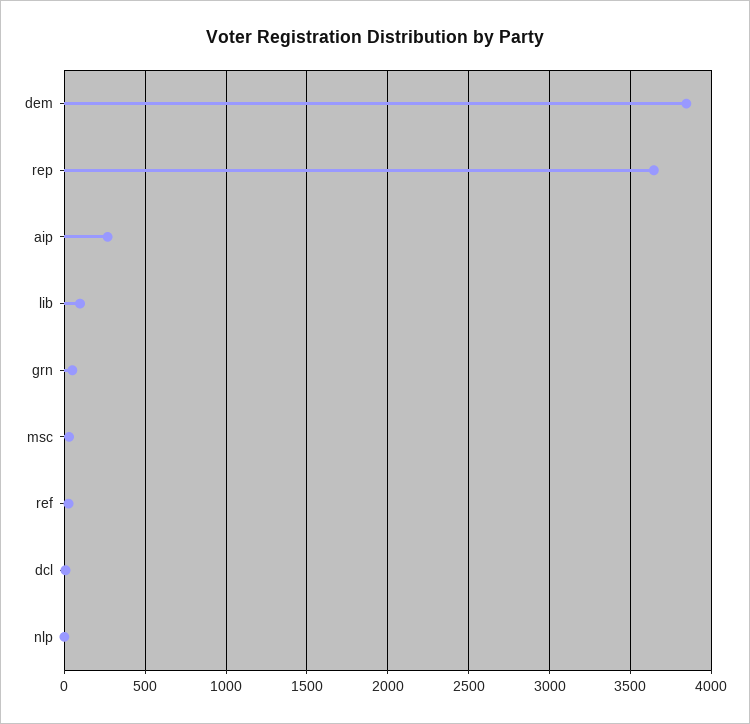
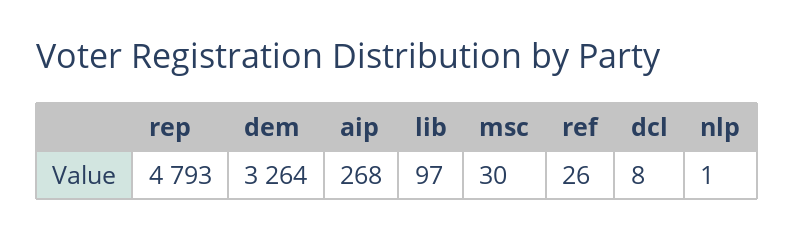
dem: 3850 -> 3264
rep: 3650 -> 4793
grn: 50 -> none

